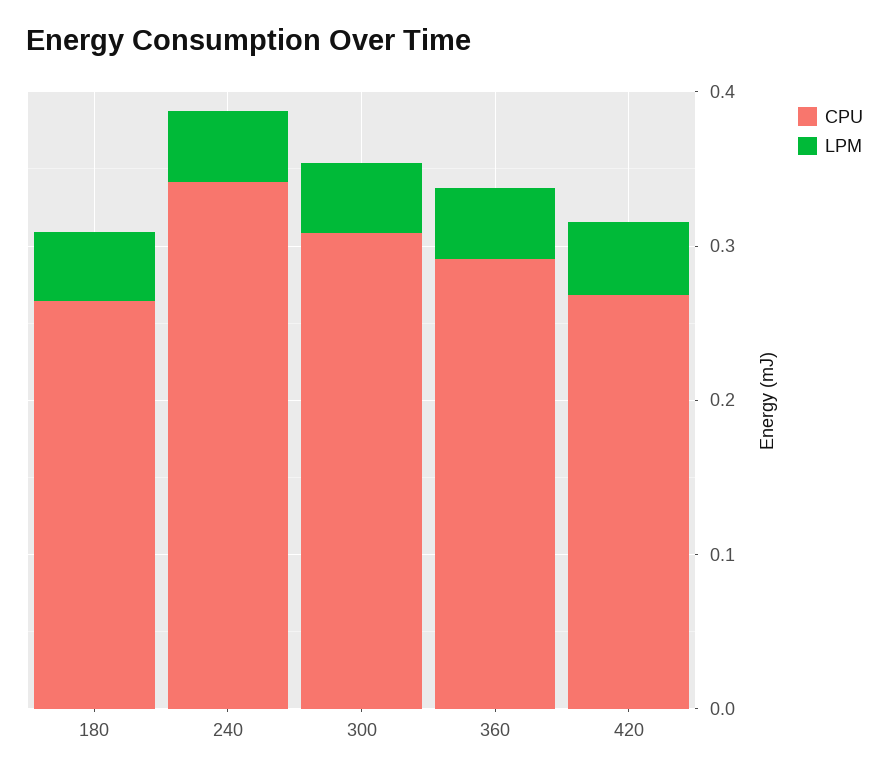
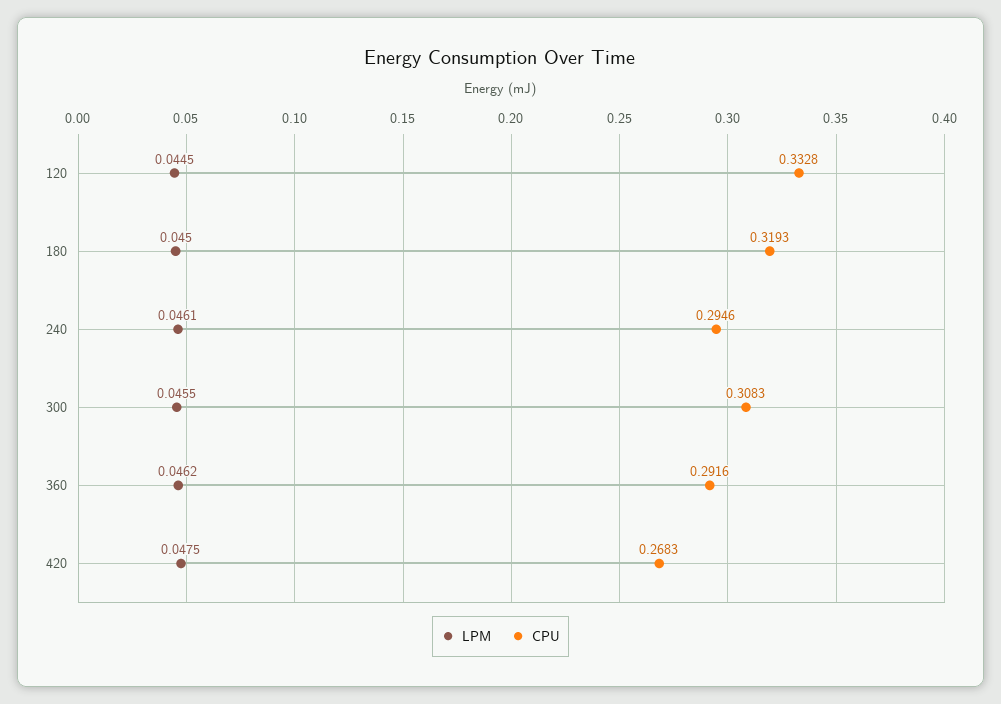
CPU, 180: 0.26 -> 0.3193
CPU, 240: 0.34 -> 0.2946
LPM, 120: none -> 0.0445
CPU, 120: none -> 0.3328

